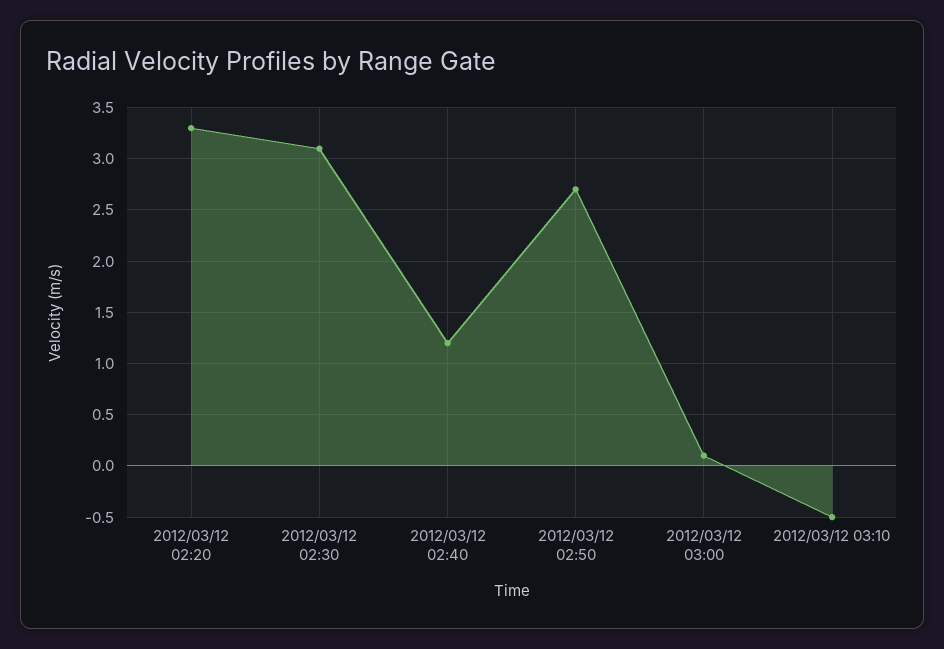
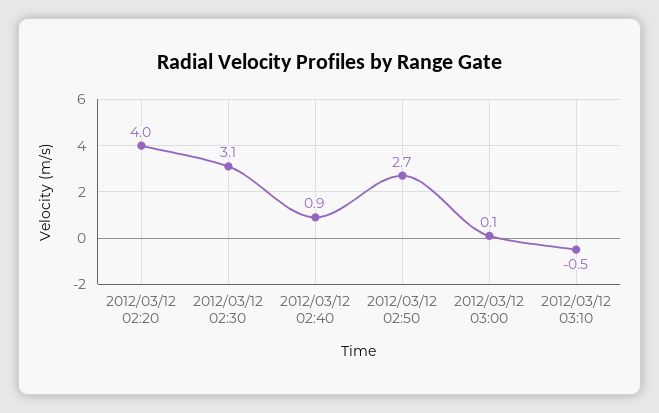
2012/03/12 02:20: 3.3 -> 4
2012/03/12 02:40: 1.2 -> 0.9

